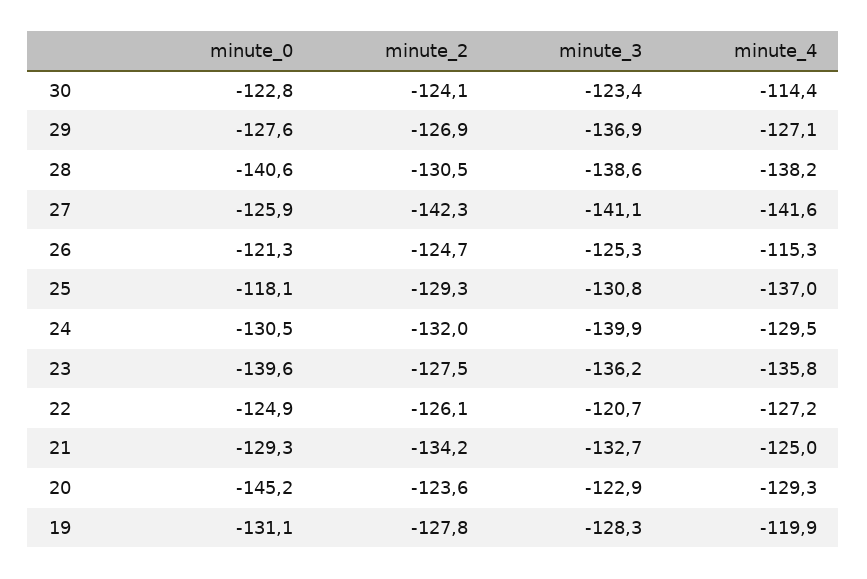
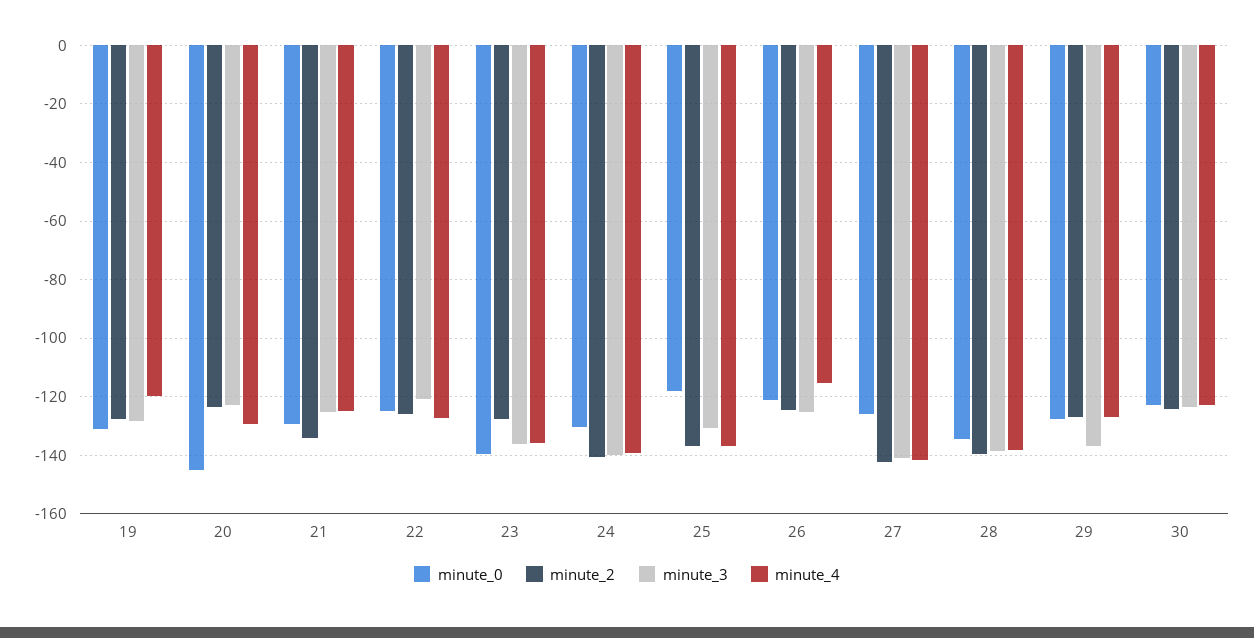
minute_4, 30: -114.4 -> -122.5
minute_0, 28: -140.6 -> -135
minute_2, 28: -130.5 -> -140
minute_2, 25: -129.3 -> -137.5
minute_2, 24: -132 -> -140
minute_4, 24: -129.5 -> -140
minute_3, 21: -132.7 -> -125

